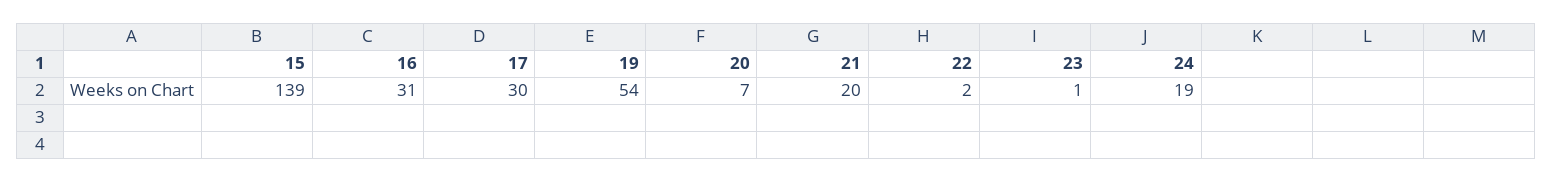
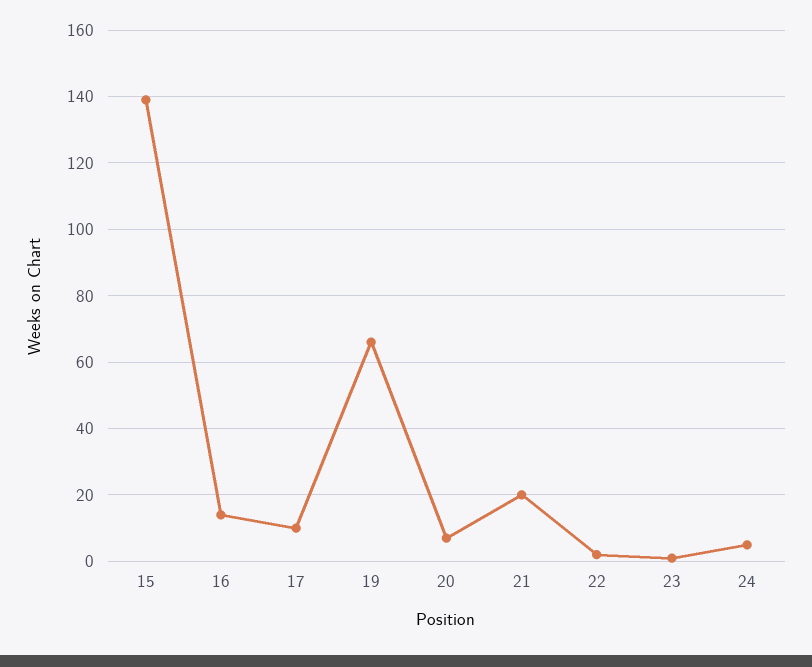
16: 31 -> 15
17: 30 -> 10
19: 54 -> 65
24: 19 -> 5

